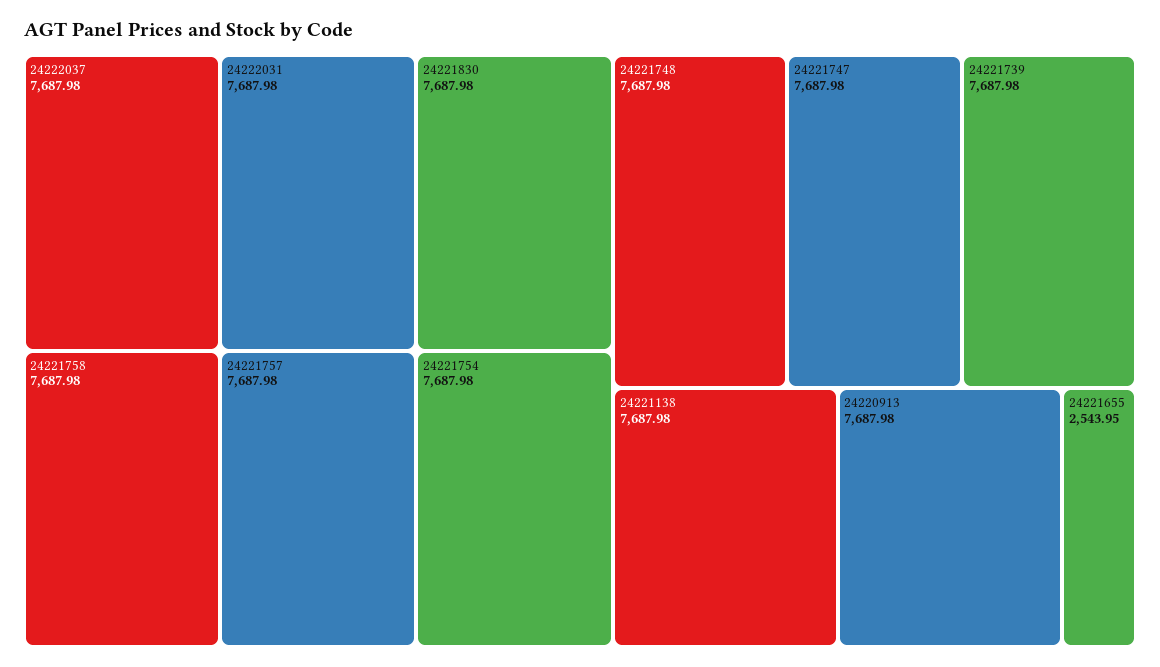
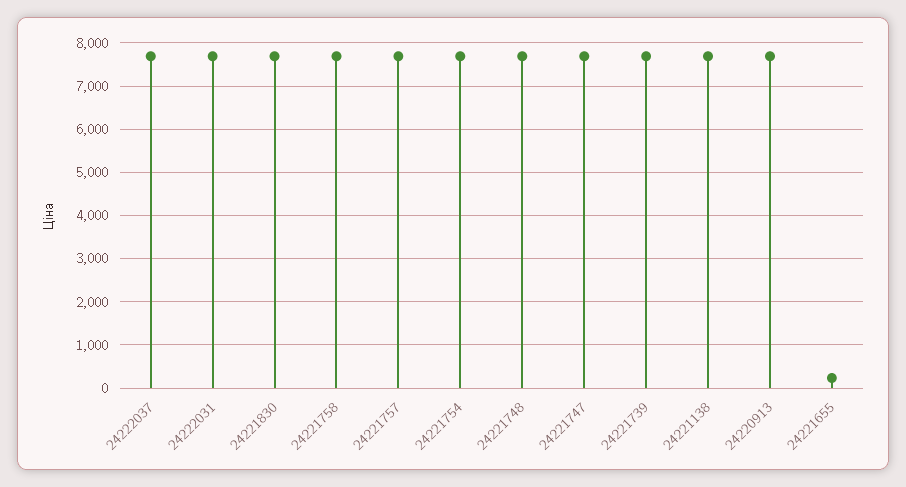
24221655: 2543.95 -> 200

